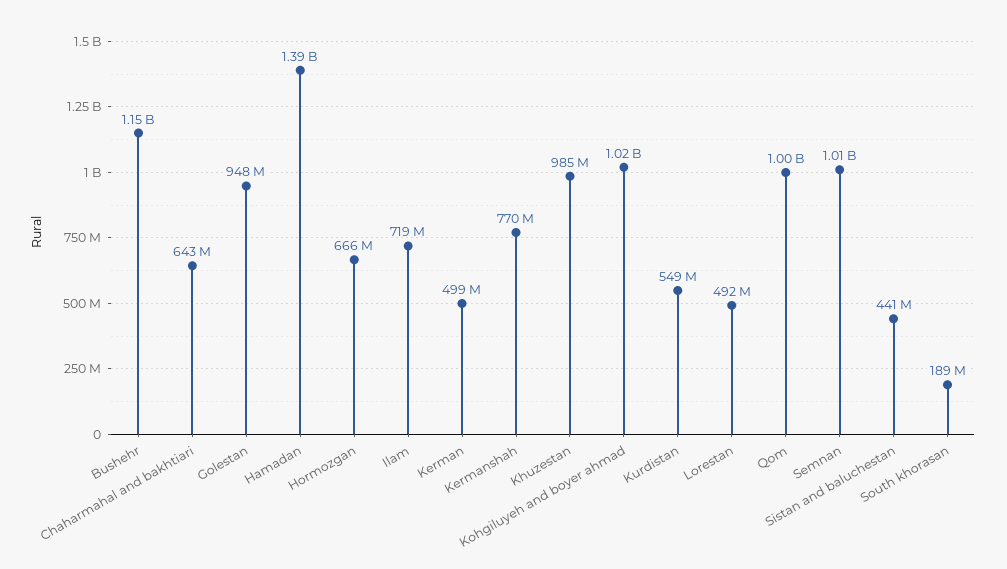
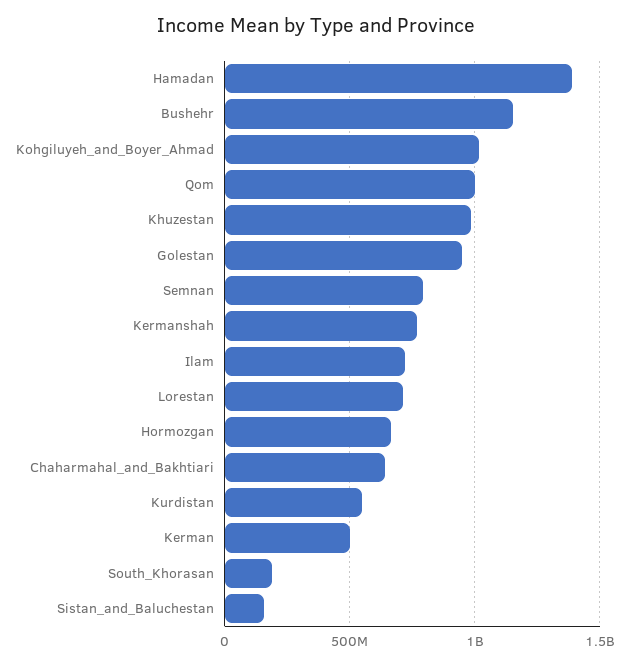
Lorestan: 492000000 -> 700000000
Semnan: 1010000000 -> 800000000
Sistan and baluchestan: 441000000 -> 150000000

